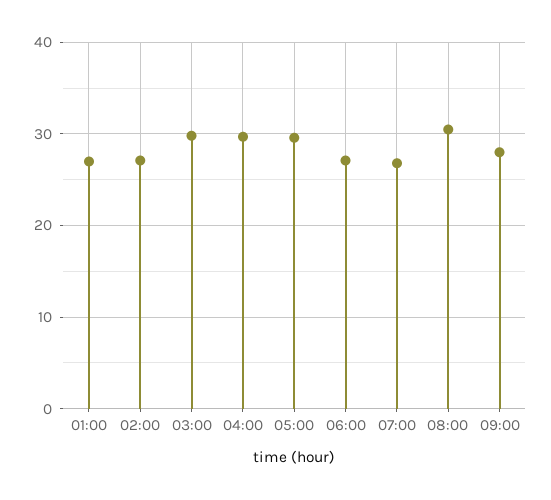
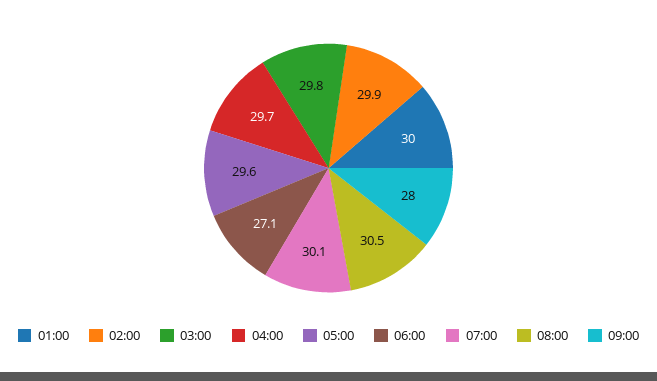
01:00: 27 -> 30
02:00: 27 -> 29.9
07:00: 27 -> 30.1

